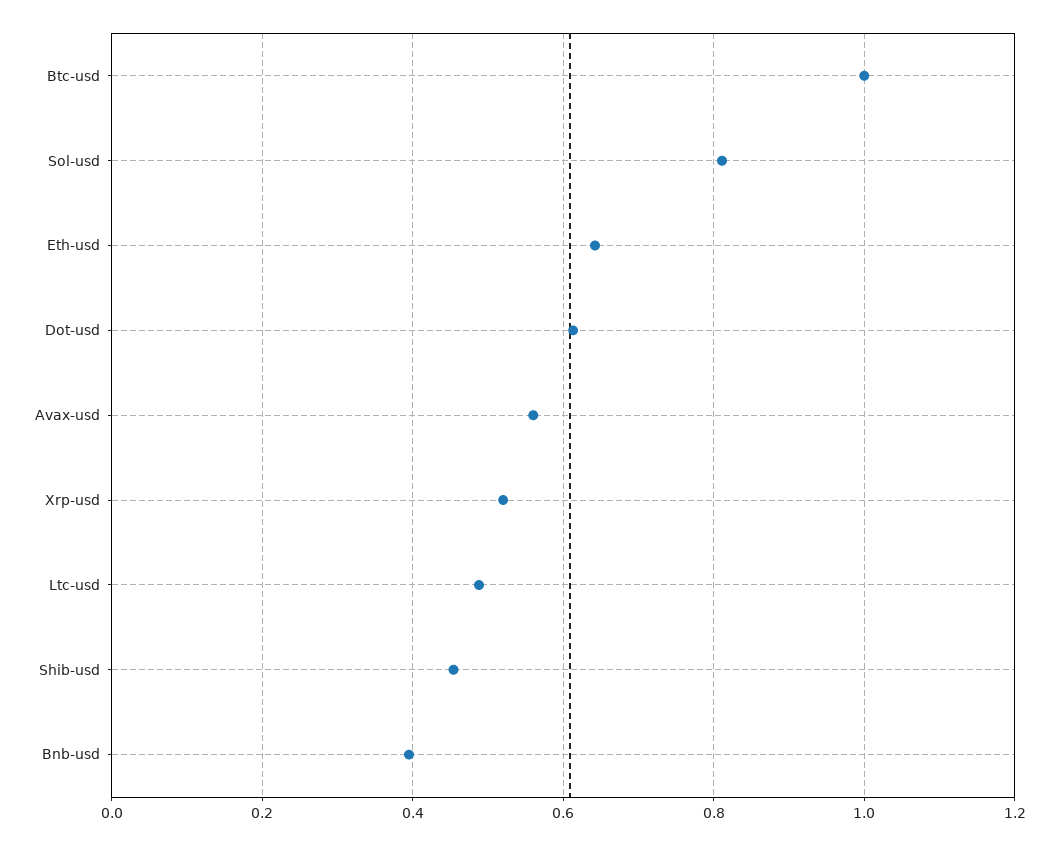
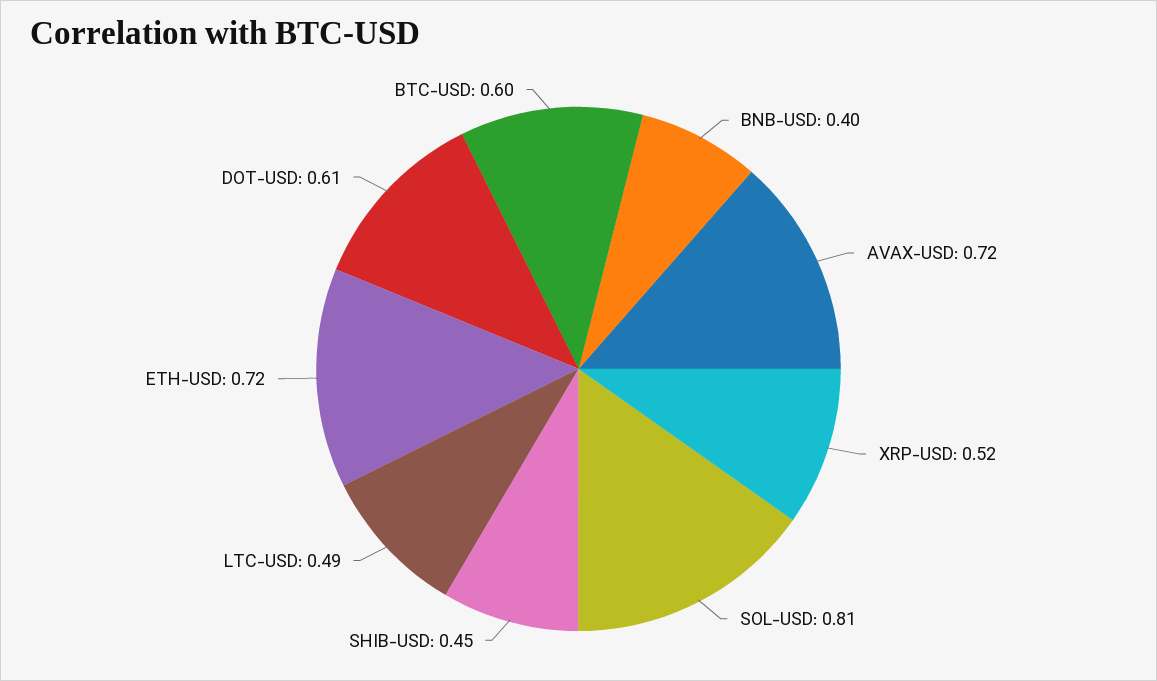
Btc-usd: 1 -> 0.6
Eth-usd: 0.64 -> 0.72
Avax-usd: 0.56 -> 0.72

